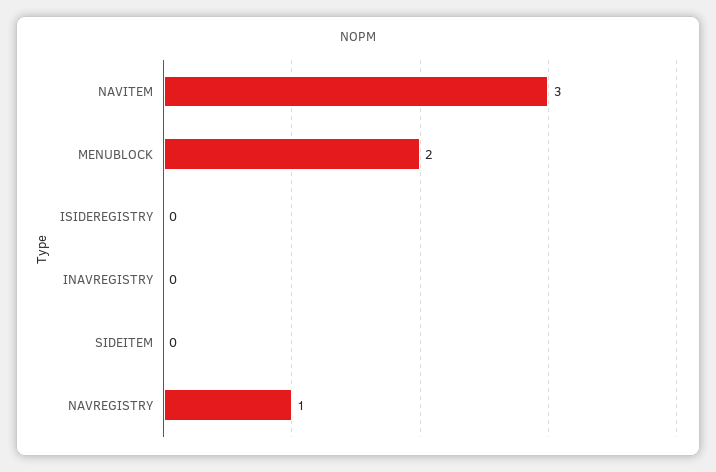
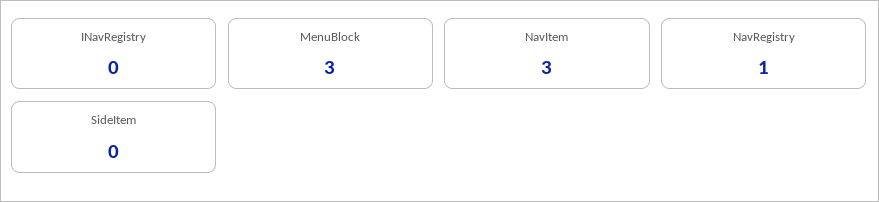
MENUBLOCK: 2 -> 3
ISIDEREGISTRY: 0 -> none

